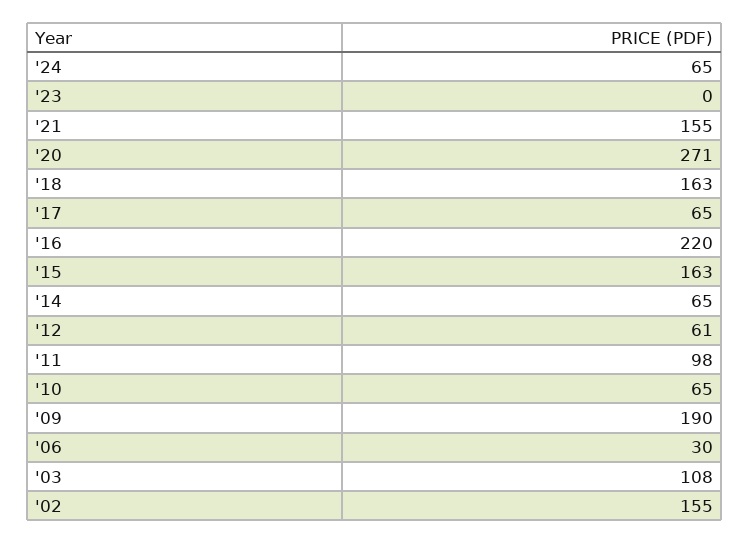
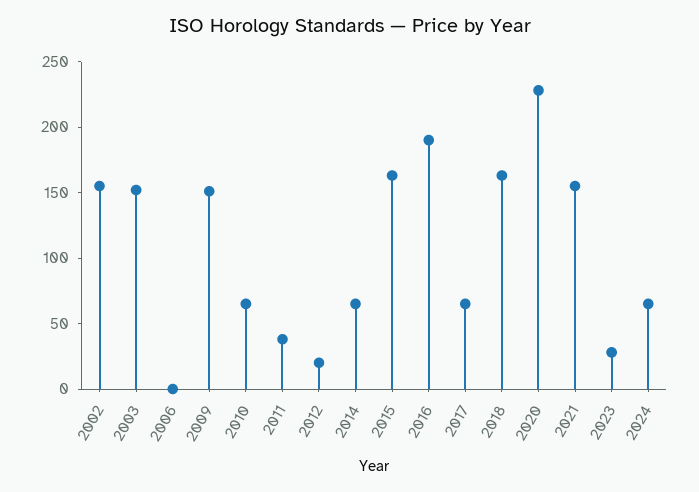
'23: 0 -> 30
'20: 271 -> 230
'16: 220 -> 190
'12: 61 -> 20
'11: 98 -> 40
'09: 190 -> 150
'06: 30 -> 0
'03: 108 -> 150

